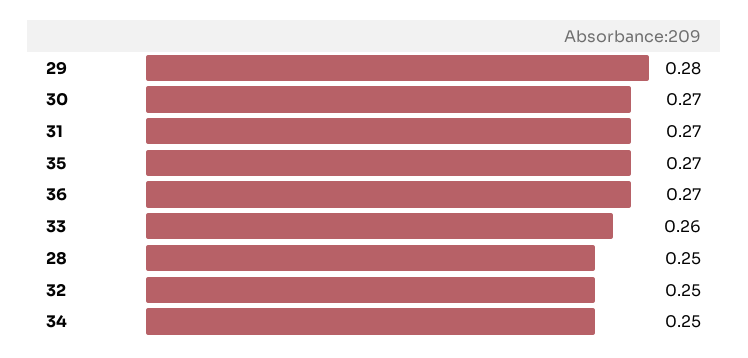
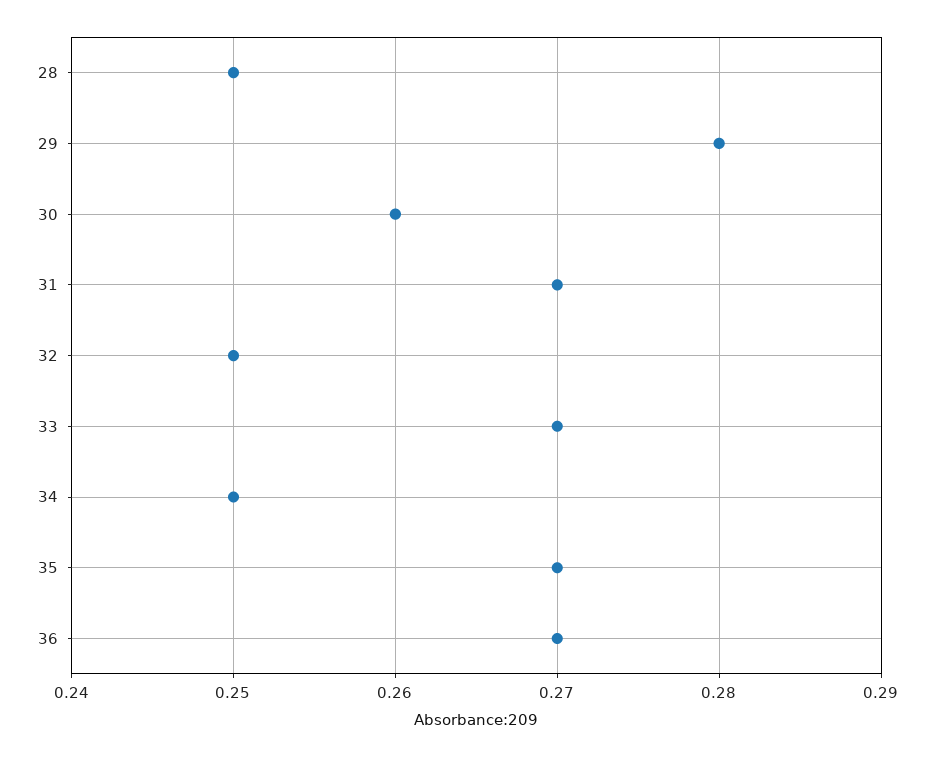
30: 0.27 -> 0.26
33: 0.26 -> 0.27

